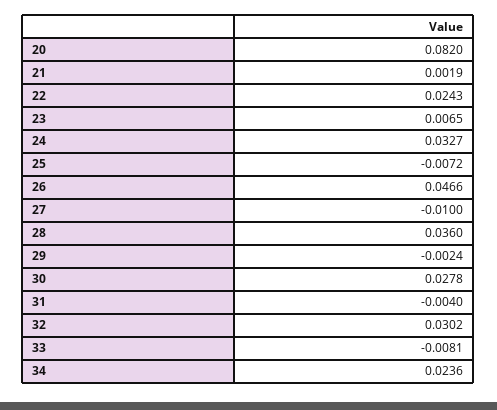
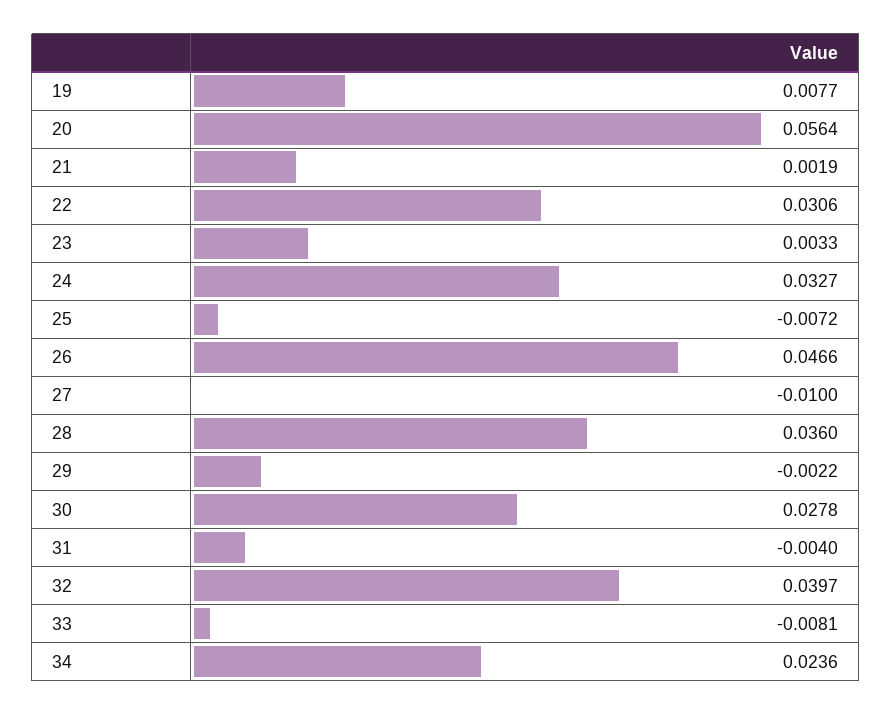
20: 0.082 -> 0.0564
22: 0.0243 -> 0.0306
23: 0.0065 -> 0.0033
29: -0.0024 -> -0.0022
32: 0.0302 -> 0.0397
19: none -> 0.0077

